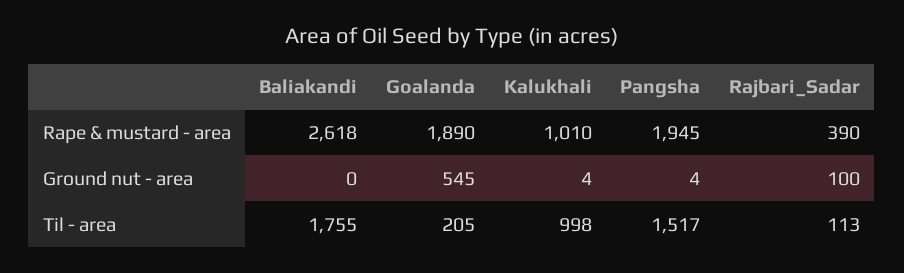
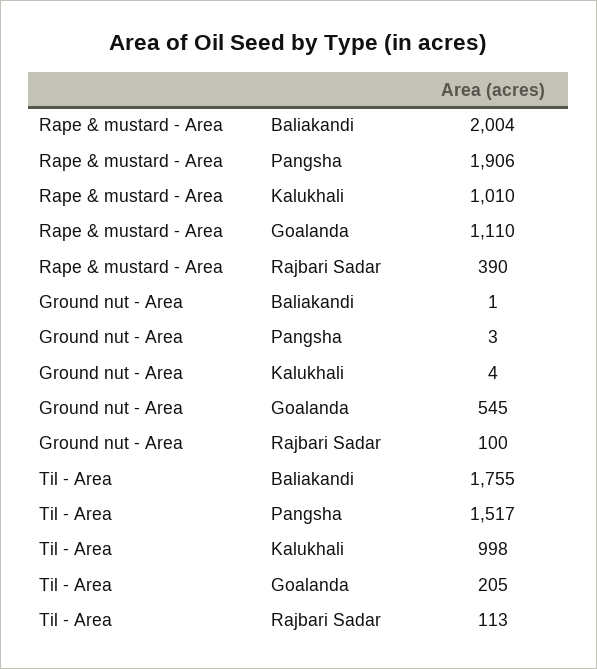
Baliakandi, Rape & mustard - area: 2618 -> 2004
Goalanda, Rape & mustard - area: 1890 -> 1110
Pangsha, Rape & mustard - area: 1945 -> 1906
Baliakandi, Ground nut - area: 0 -> 1
Pangsha, Ground nut - area: 4 -> 3

